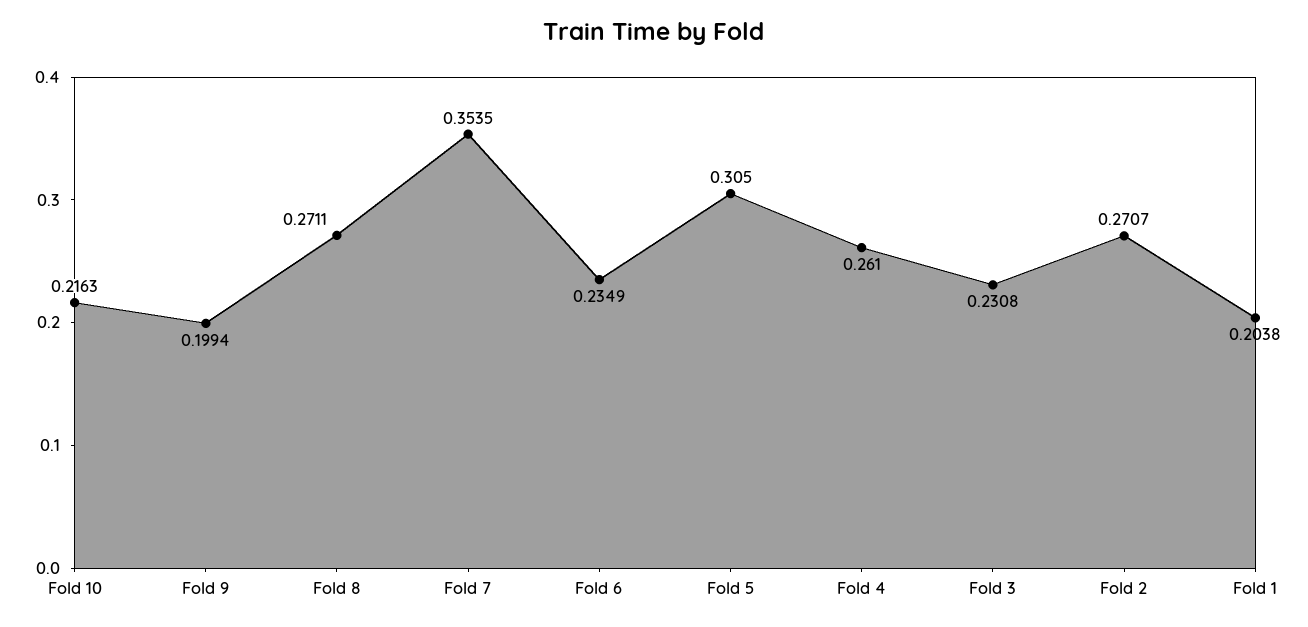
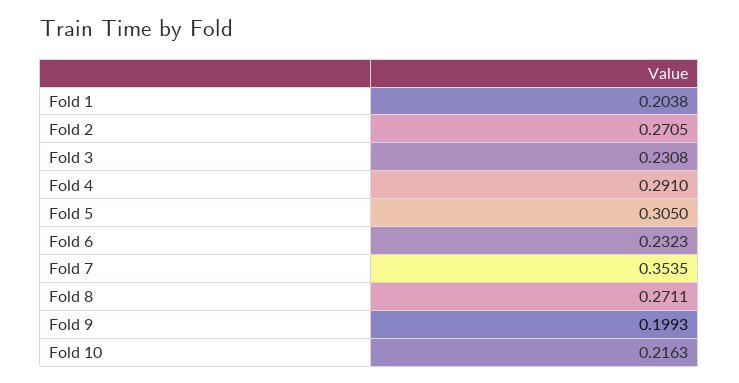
Fold 9: 0.1994 -> 0.1993
Fold 6: 0.2349 -> 0.2323
Fold 4: 0.261 -> 0.291
Fold 2: 0.2707 -> 0.2705

